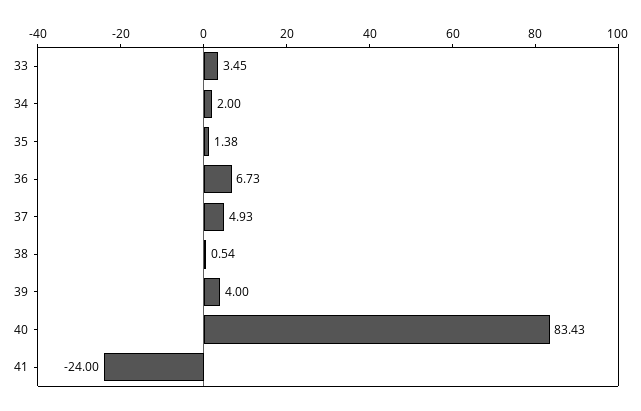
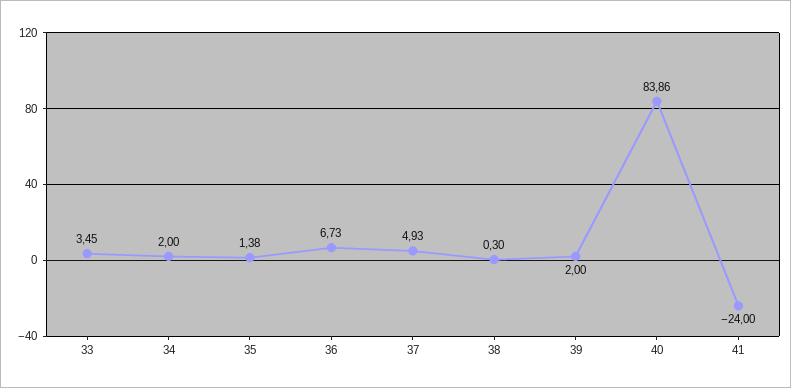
38: 0.54 -> 0.3
39: 4 -> 2
40: 83.43 -> 83.86

